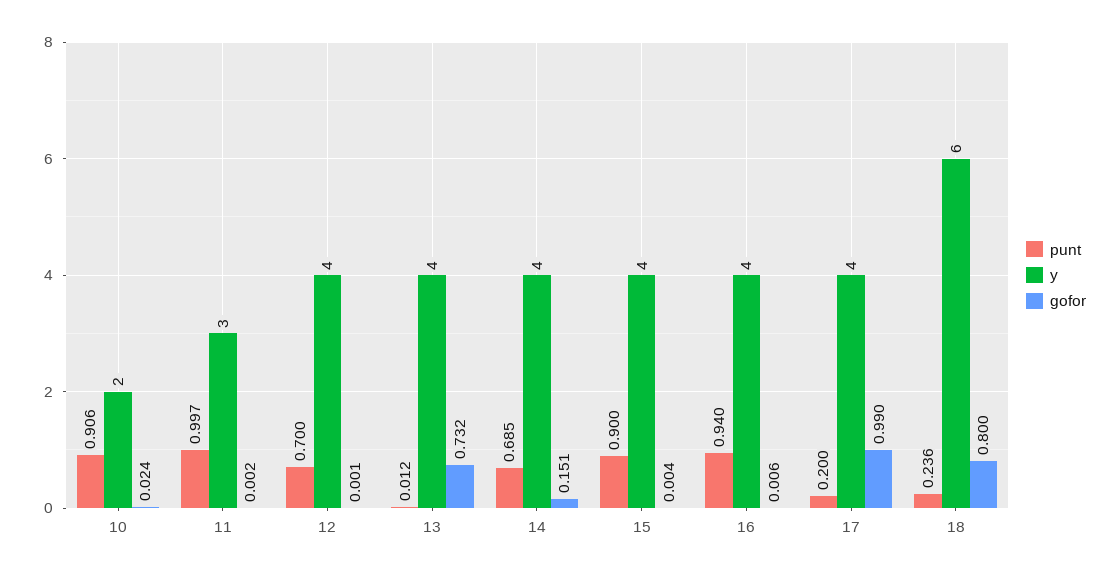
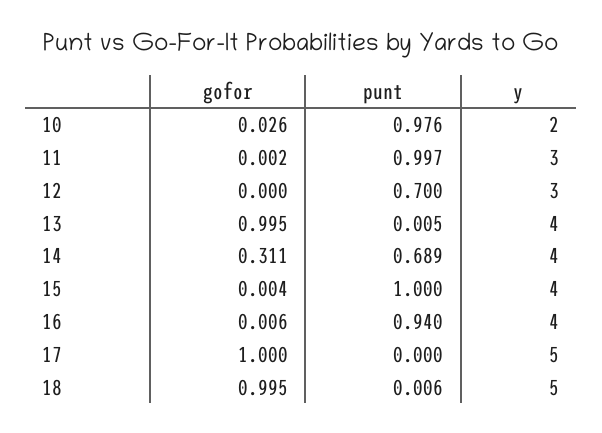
punt, 10: 0.906 -> 0.976
gofor, 10: 0.024 -> 0.026
y, 12: 4 -> 3
gofor, 12: 0.001 -> 0
punt, 13: 0.012 -> 0.005
gofor, 13: 0.732 -> 0.995
punt, 14: 0.685 -> 0.689
gofor, 14: 0.151 -> 0.311
punt, 15: 0.9 -> 1
punt, 17: 0.2 -> 0
y, 17: 4 -> 5
gofor, 17: 0.99 -> 1
punt, 18: 0.236 -> 0.006
y, 18: 6 -> 5
gofor, 18: 0.8 -> 0.995

